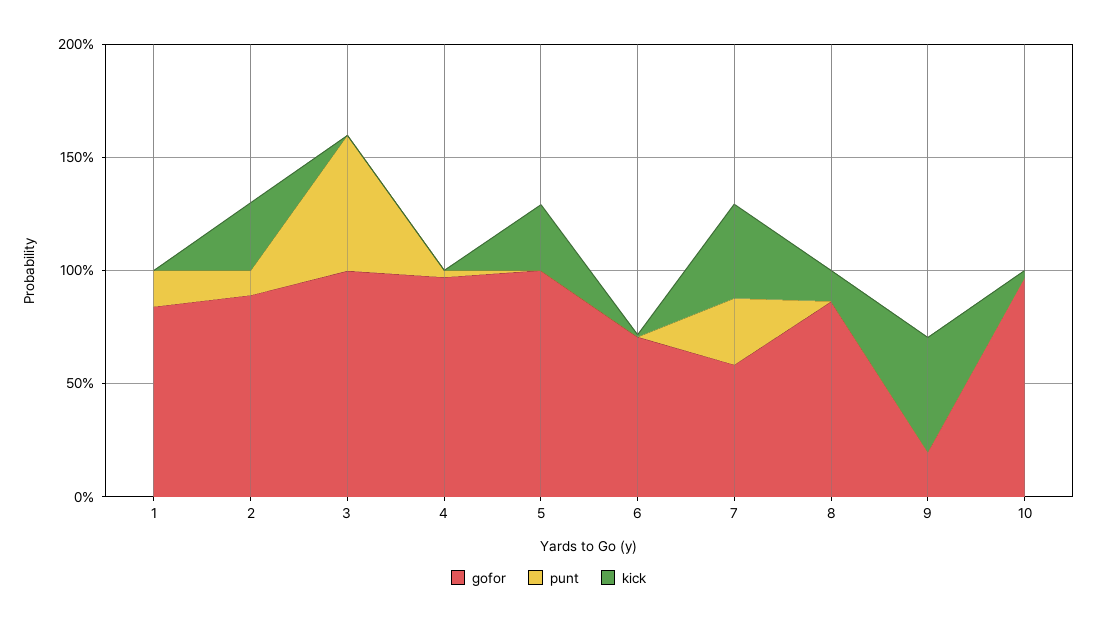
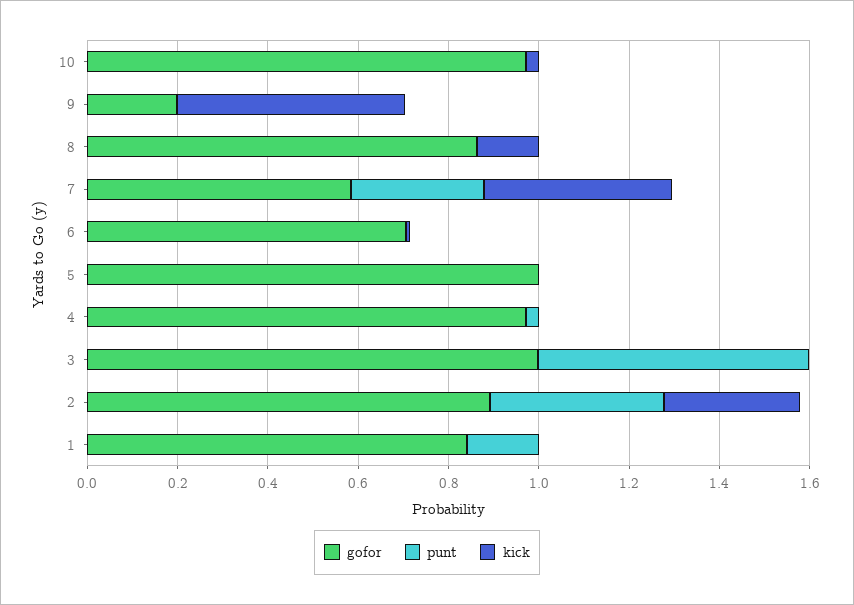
punt, 2: 0.1 -> 0.4
kick, 5: 0.3 -> 0

